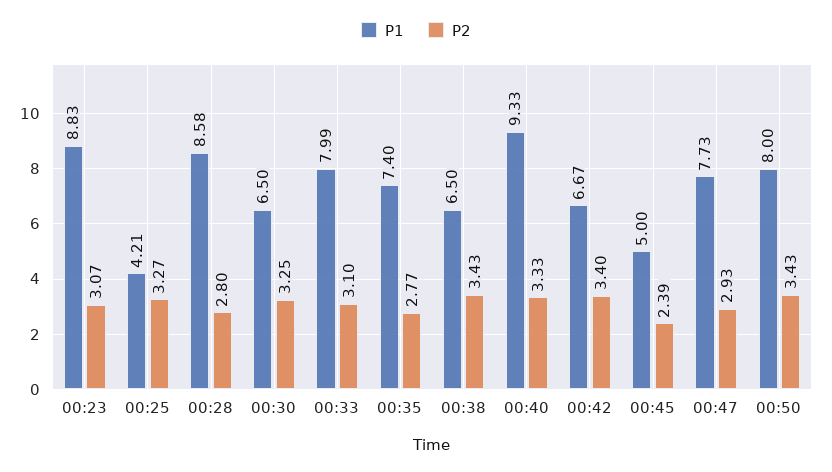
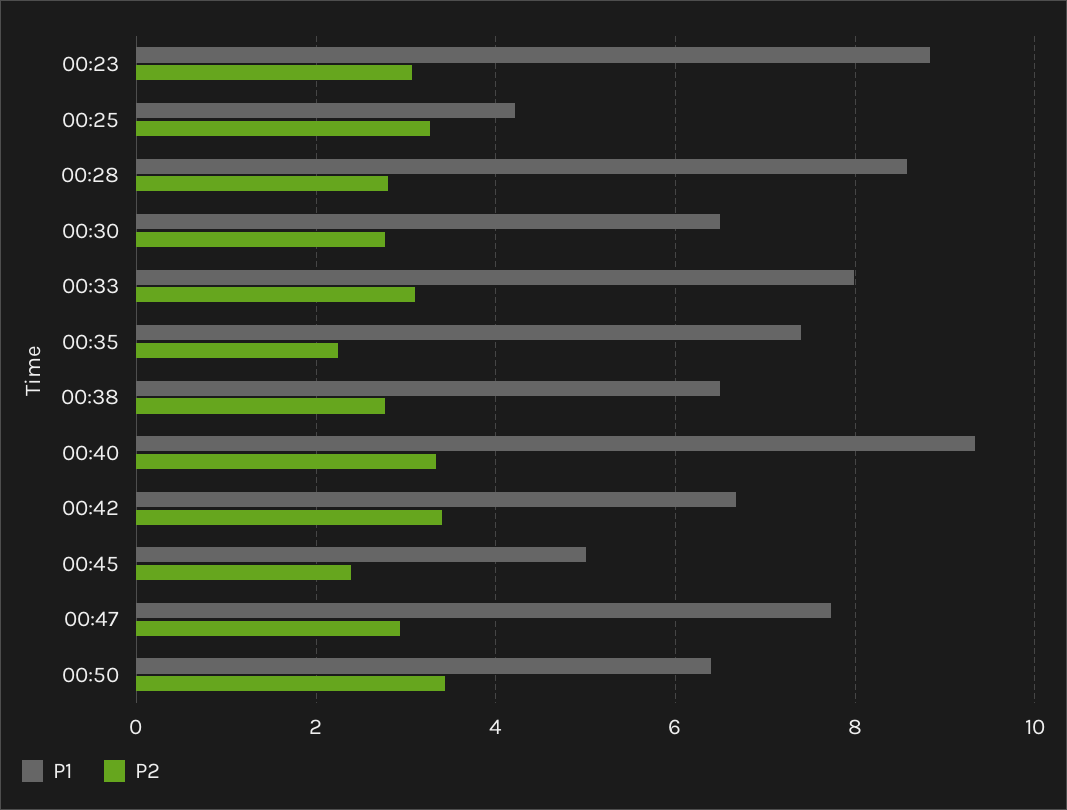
P2, 00:30: 3.25 -> 2.8
P2, 00:35: 2.77 -> 2.2
P2, 00:38: 3.43 -> 2.8
P1, 00:50: 8 -> 6.4

